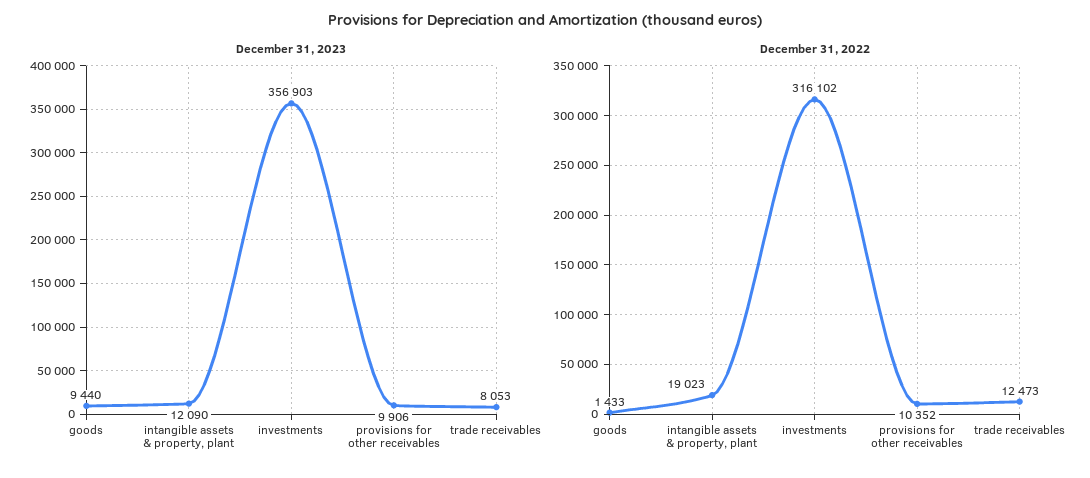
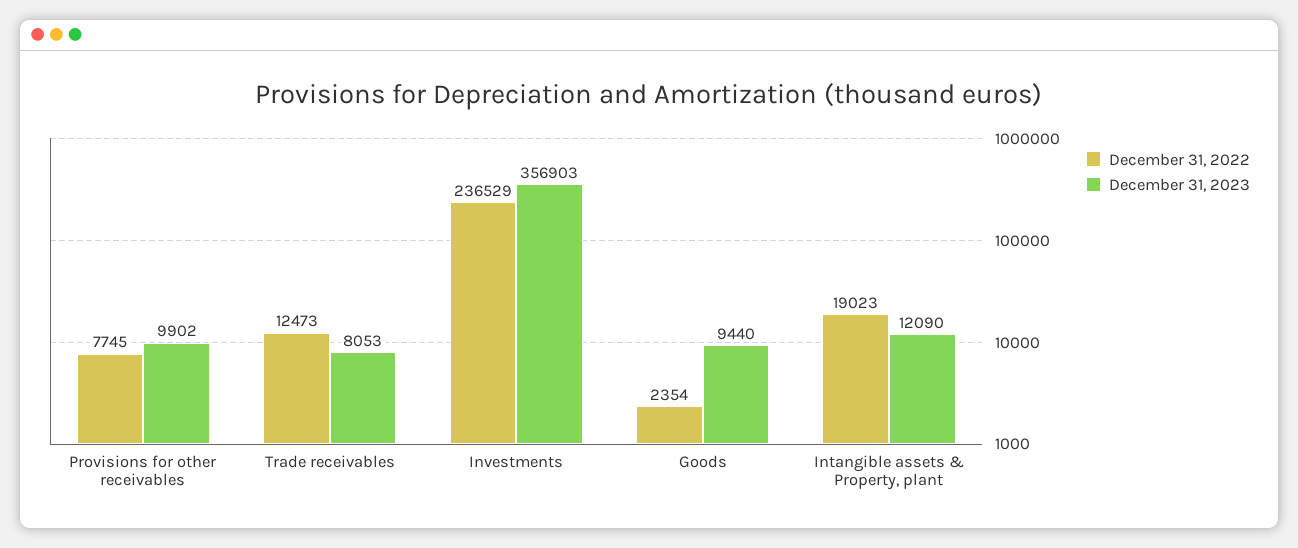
December 31, 2023, provisions for other receivables: 9906 -> 9902
December 31, 2022, goods: 1433 -> 2354
December 31, 2022, investments: 316102 -> 236529
December 31, 2022, provisions for other receivables: 10352 -> 7745

